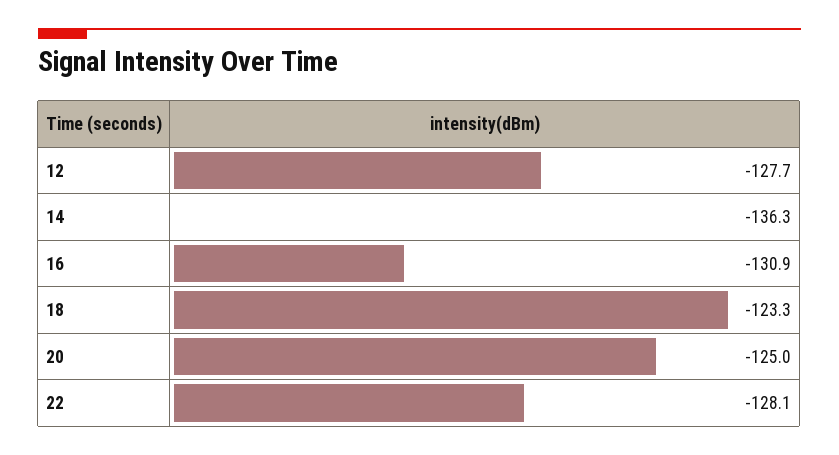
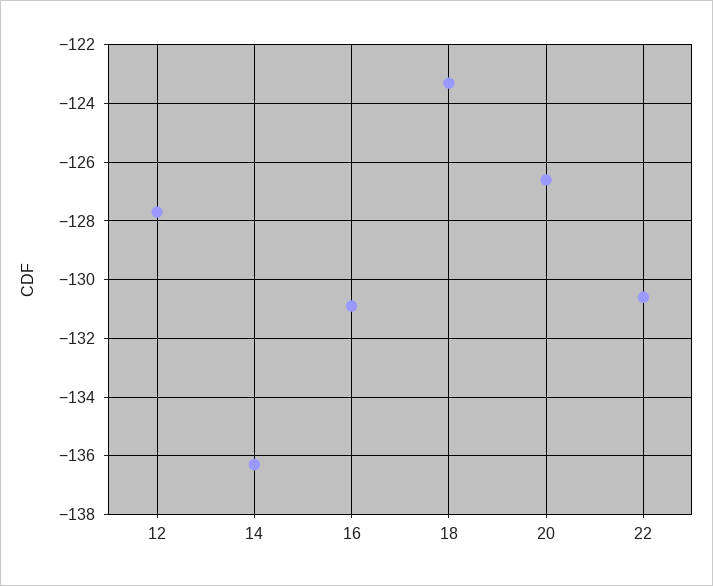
20: -125 -> -126.5
22: -128.1 -> -130.5

